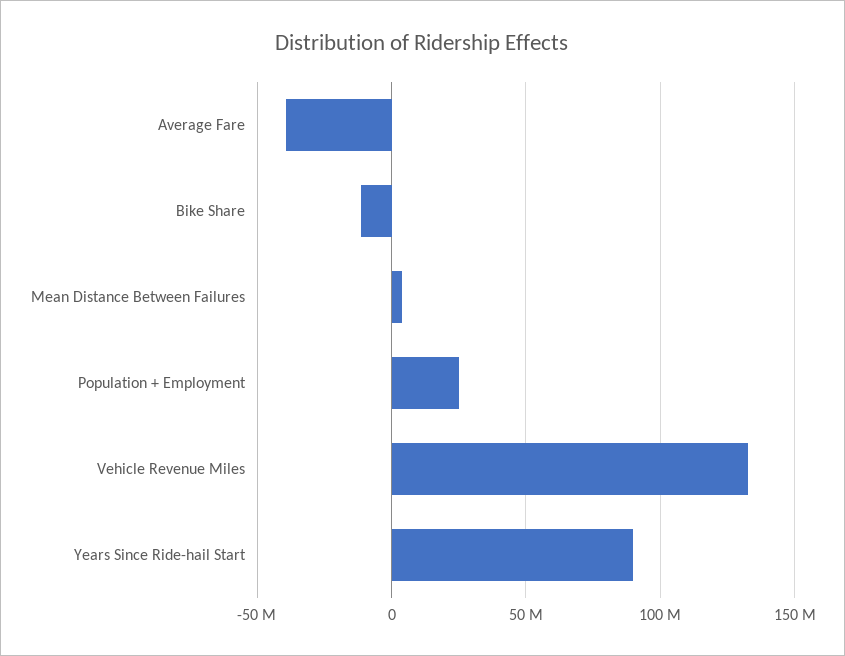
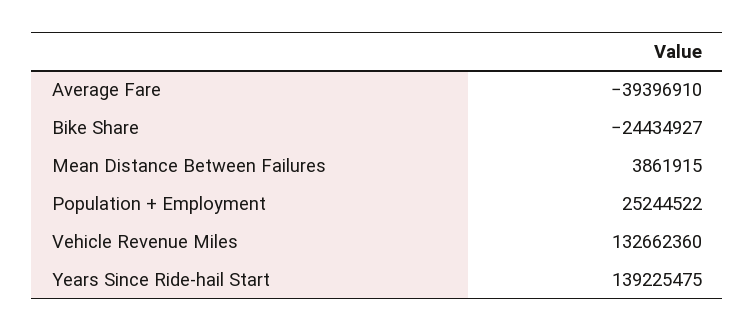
Bike Share: -10000000 -> -24434927
Years Since Ride-hail Start: 90000000 -> 139225475

